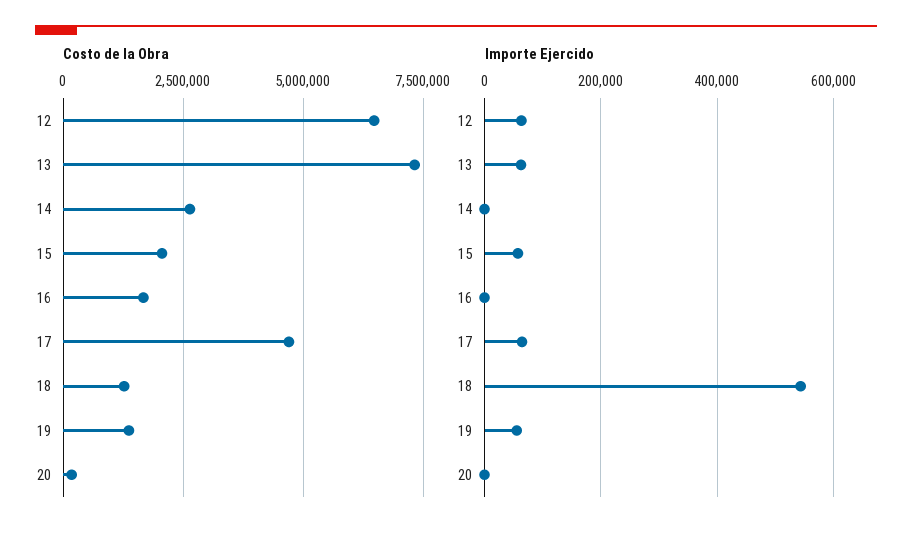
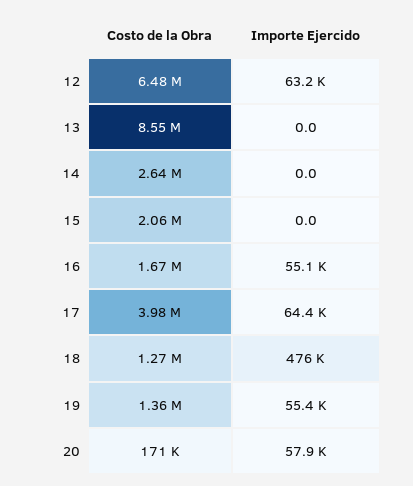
Costo de la Obra, 13: 7250000 -> 8550000
Costo de la Obra, 17: 4750000 -> 3980000
Importe Ejercido, 13: 60000 -> 0
Importe Ejercido, 15: 60000 -> 0
Importe Ejercido, 16: 0 -> 55100
Importe Ejercido, 18: 540000 -> 476000
Importe Ejercido, 20: 0 -> 57900

